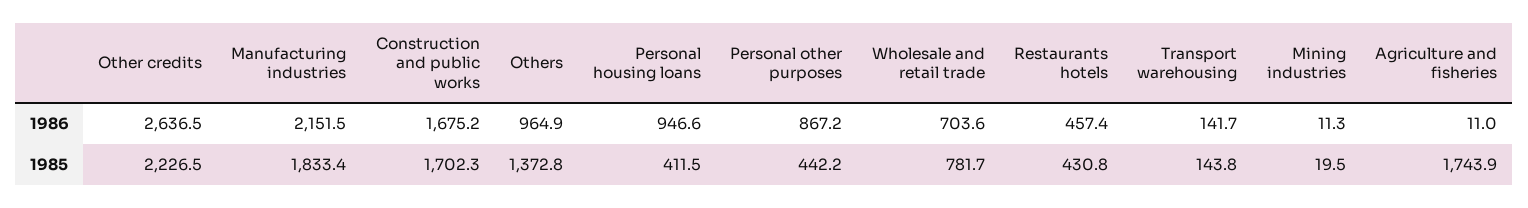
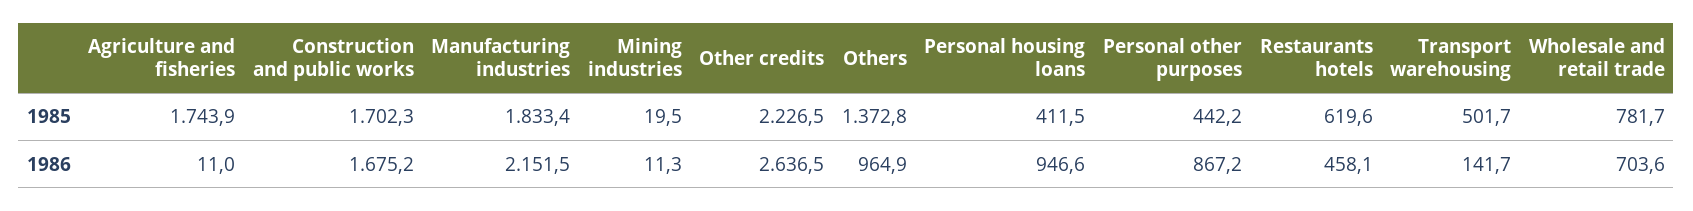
Restaurants hotels, 1986: 457.4 -> 458.1
Restaurants hotels, 1985: 430.8 -> 619.6
Transport warehousing, 1985: 143.8 -> 501.7

